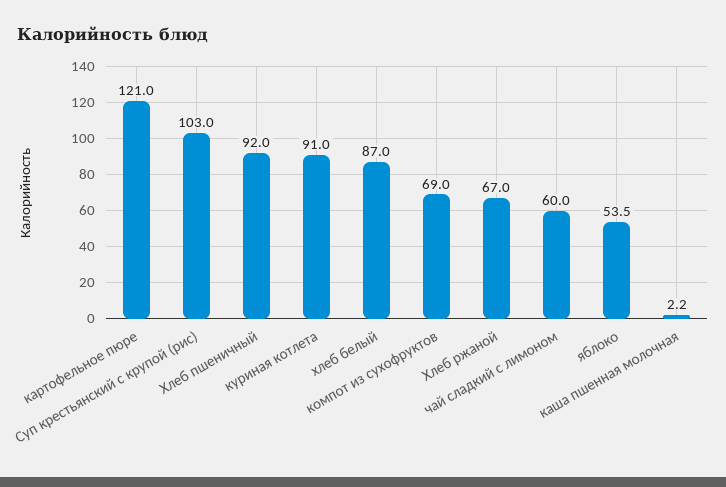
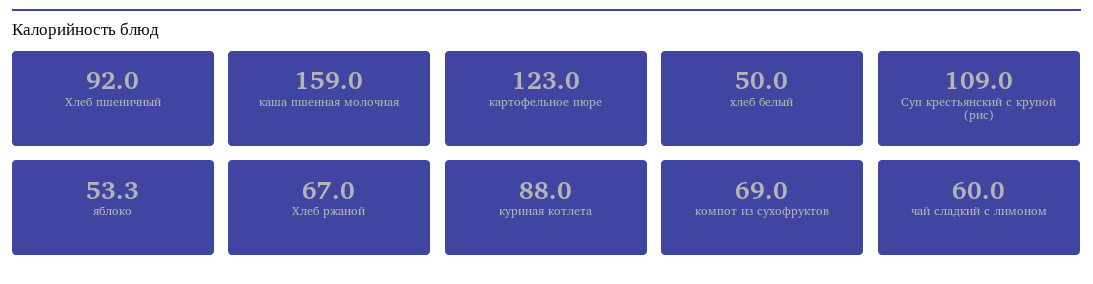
картофельное пюре: 121 -> 123
Суп крестьянский с крупой (рис): 103 -> 109
куриная котлета: 91 -> 88
хлеб белый: 87 -> 50
яблоко: 53.5 -> 53.3
каша пшенная молочная: 2.2 -> 159

